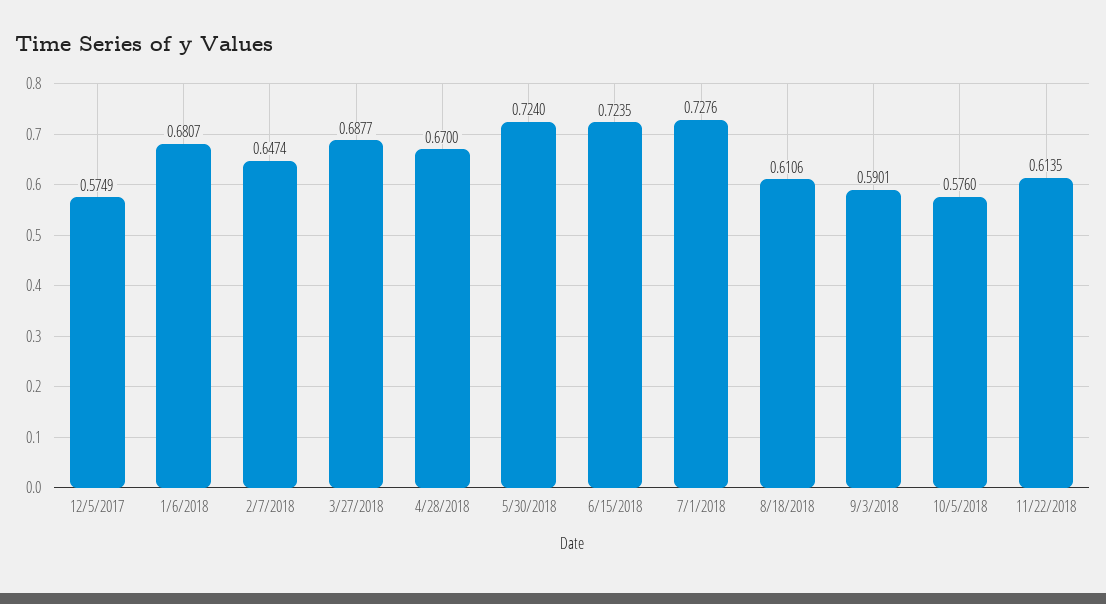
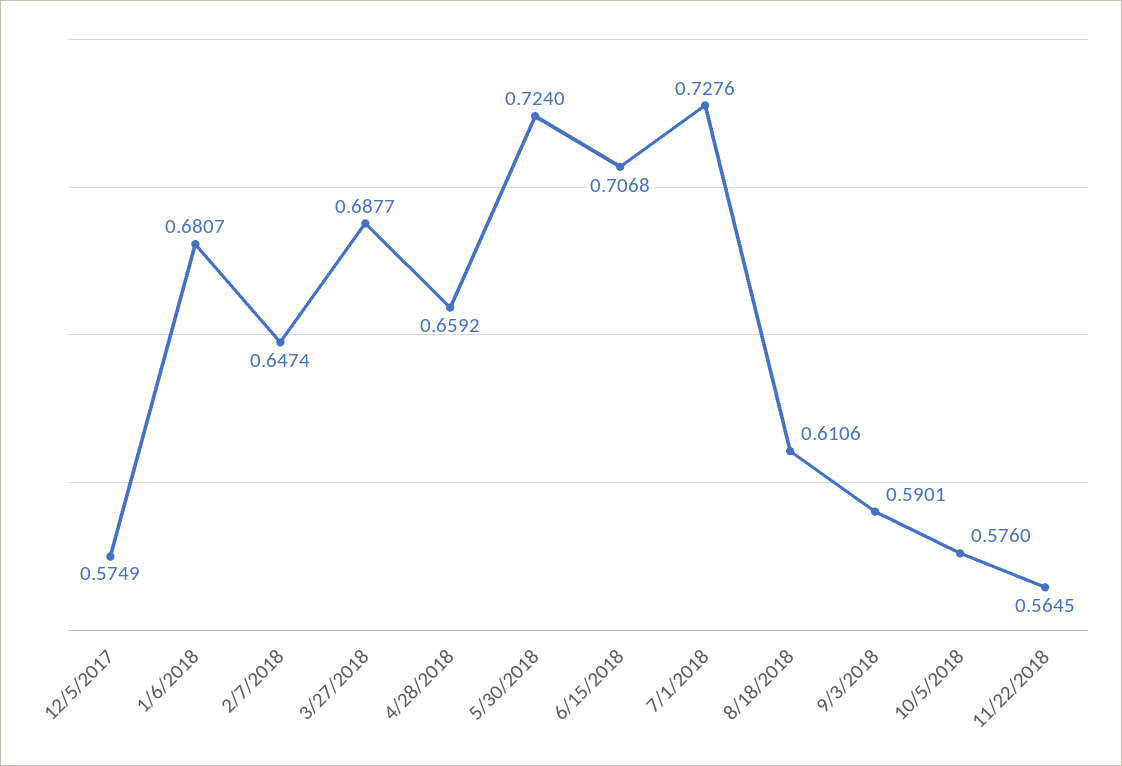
4/28/2018: 0.67 -> 0.6592
6/15/2018: 0.7235 -> 0.7068
11/22/2018: 0.6135 -> 0.5645

